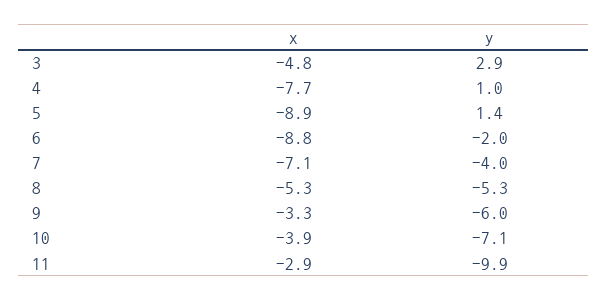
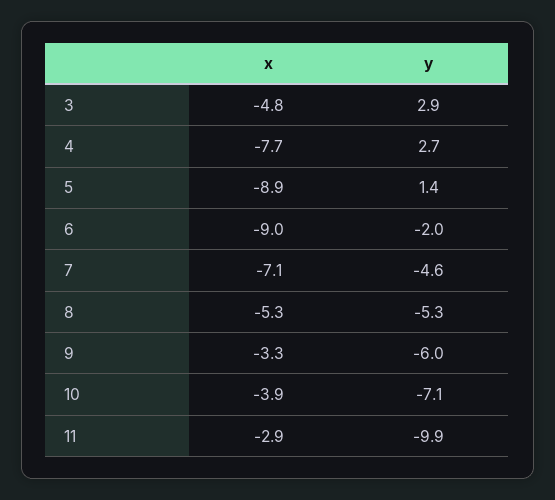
y, 4: 1 -> 2.7
x, 6: -8.8 -> -9
y, 7: -4 -> -4.6

